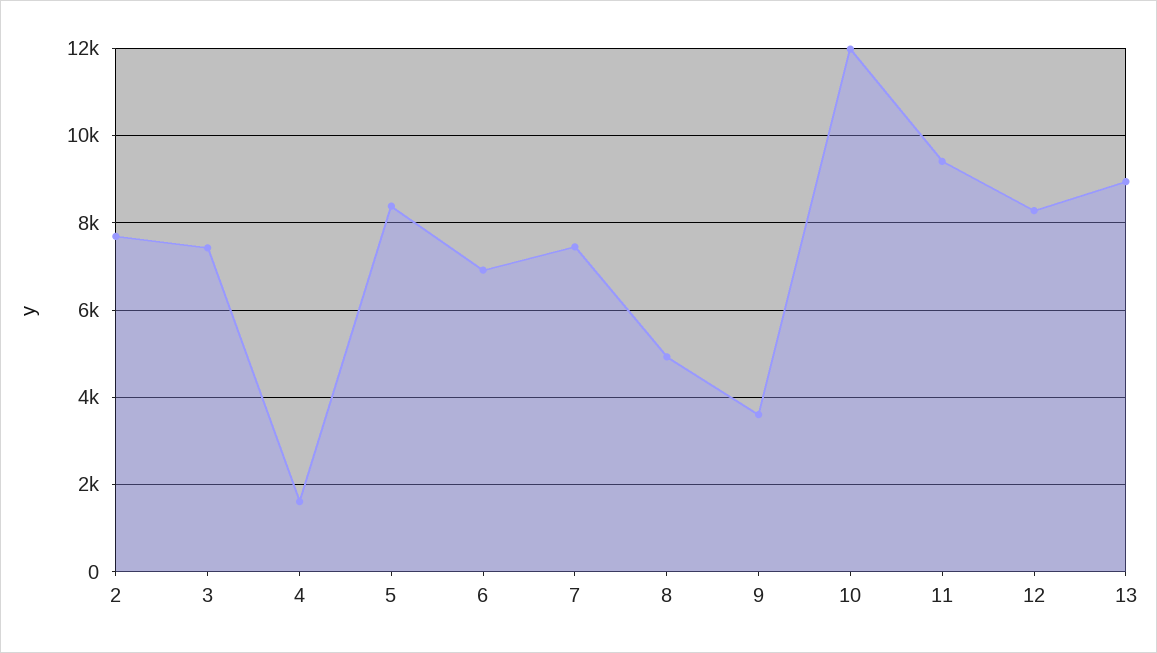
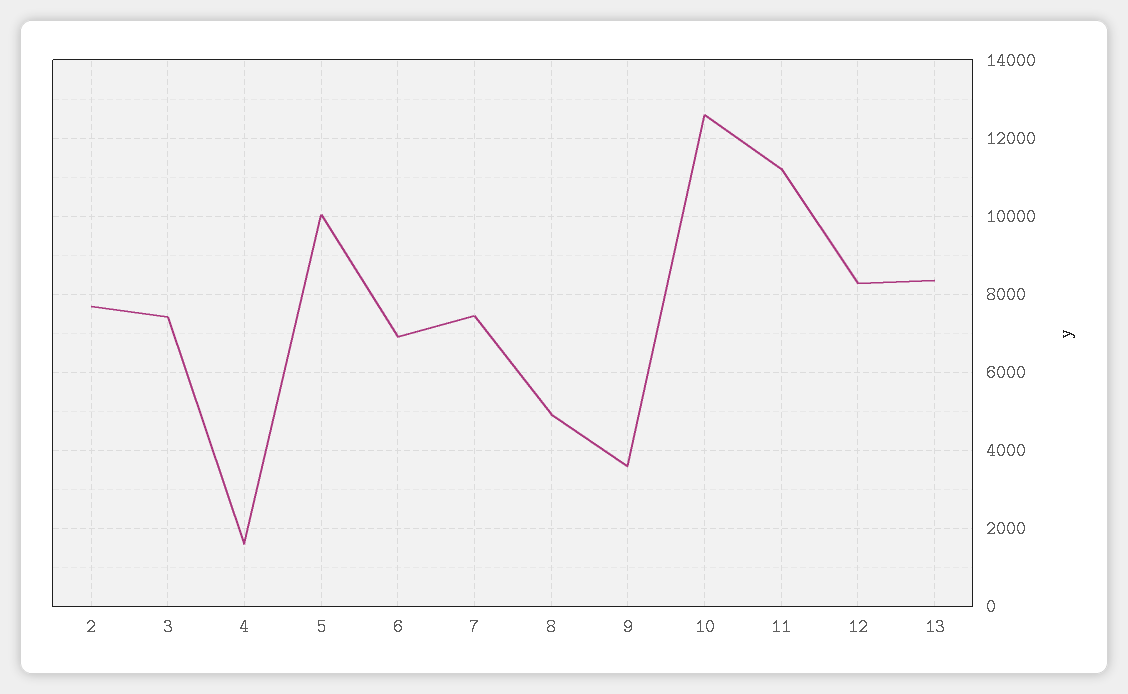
5: 8400 -> 10000
10: 12000 -> 12600
11: 9400 -> 11200
13: 9000 -> 8400

